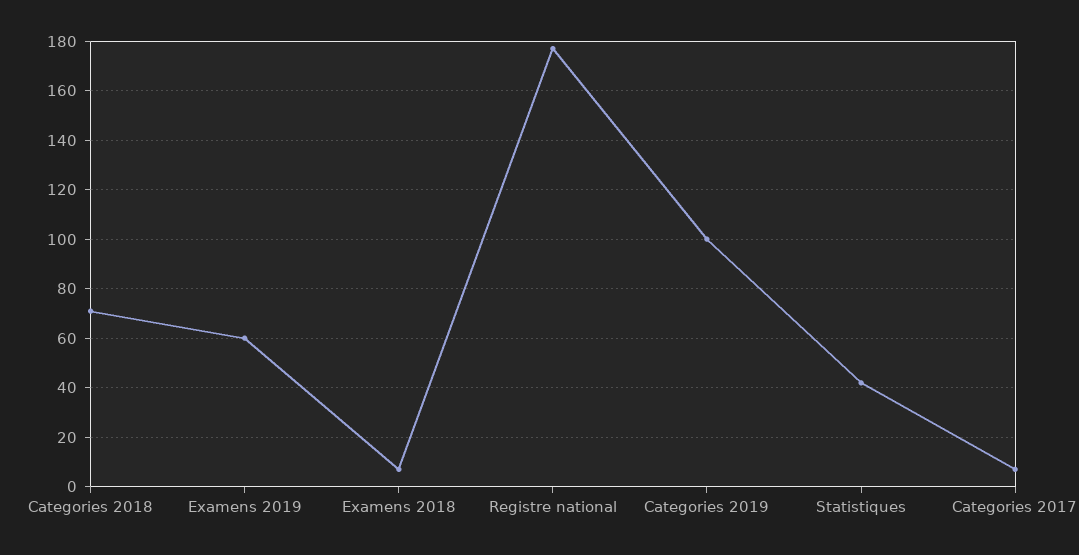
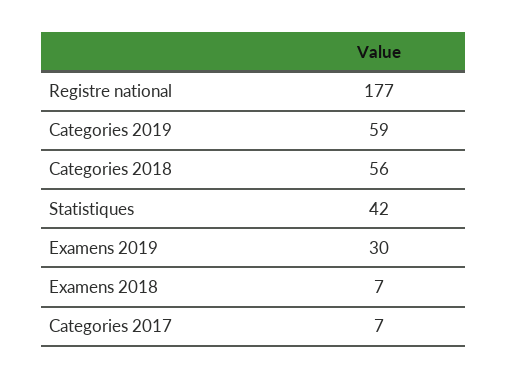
Categories 2018: 70 -> 56
Examens 2019: 60 -> 30
Categories 2019: 100 -> 59

